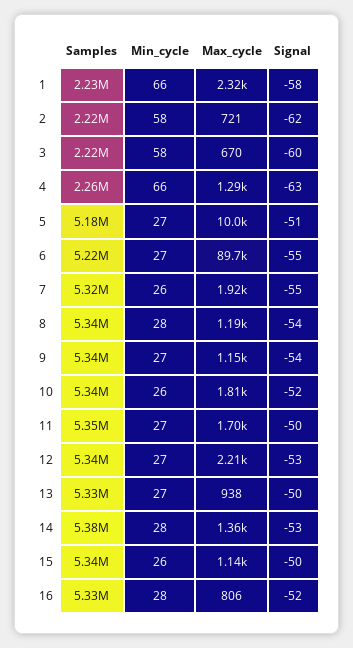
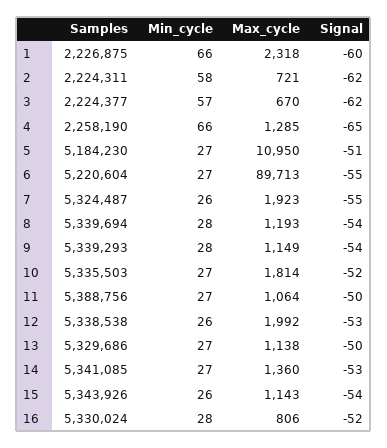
Signal, 1: -58 -> -60
Min_cycle, 3: 58 -> 57
Signal, 3: -60 -> -62
Signal, 4: -63 -> -65
Max_cycle, 5: 10000 -> 10950
Min_cycle, 9: 27 -> 28
Min_cycle, 10: 26 -> 27
Samples, 11: 5350000 -> 5388756
Max_cycle, 11: 1700 -> 1064
Min_cycle, 12: 27 -> 26
Max_cycle, 12: 2210 -> 1992
Max_cycle, 13: 938 -> 1138
Samples, 14: 5380000 -> 5341085
Min_cycle, 14: 28 -> 27
Signal, 15: -50 -> -54

